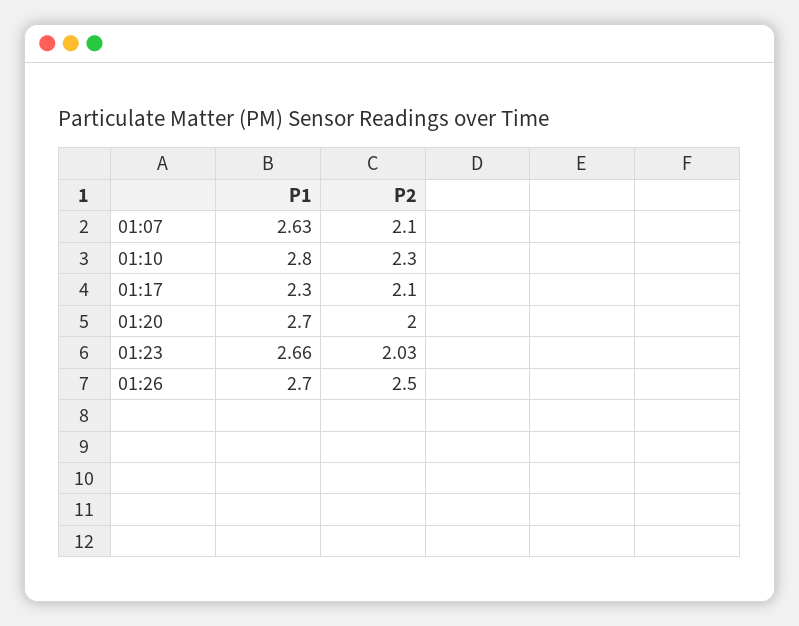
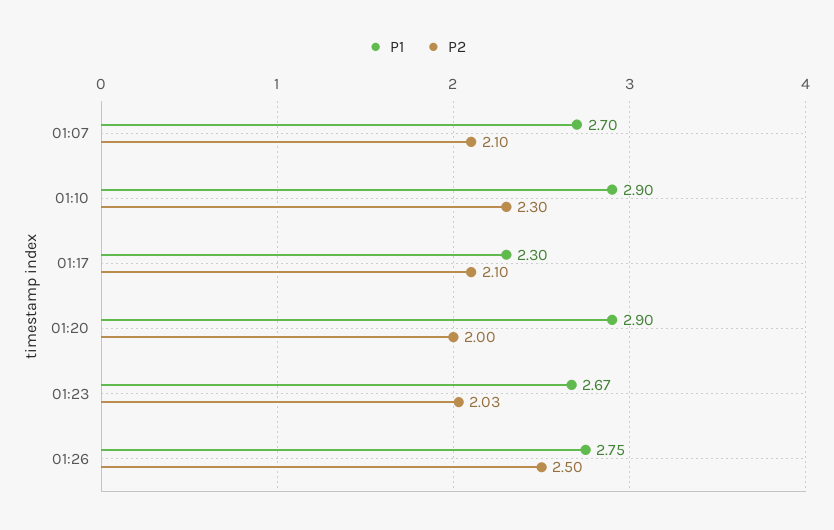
P1, 01:07: 2.63 -> 2.7
P1, 01:10: 2.8 -> 2.9
P1, 01:20: 2.7 -> 2.9
P1, 01:23: 2.66 -> 2.67
P1, 01:26: 2.7 -> 2.75

